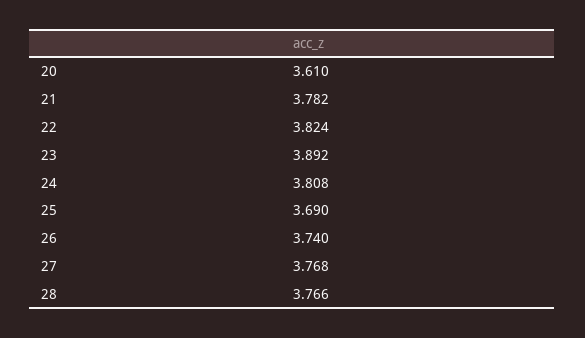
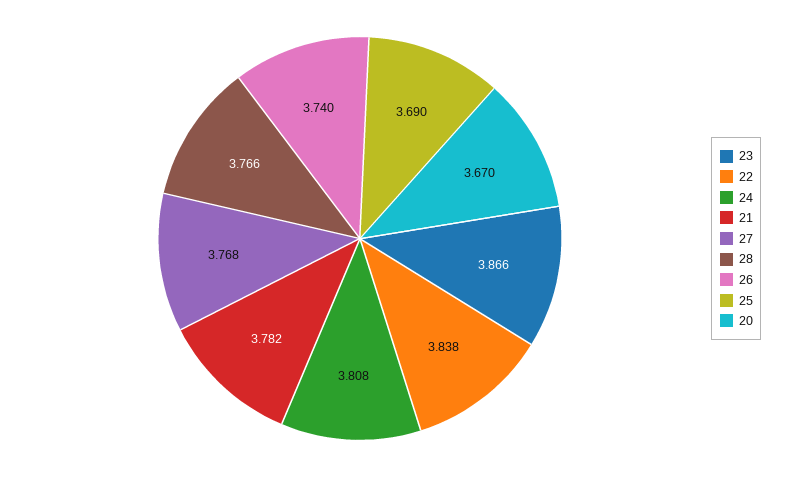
20: 3.61 -> 3.67
22: 3.824 -> 3.838
23: 3.892 -> 3.866

